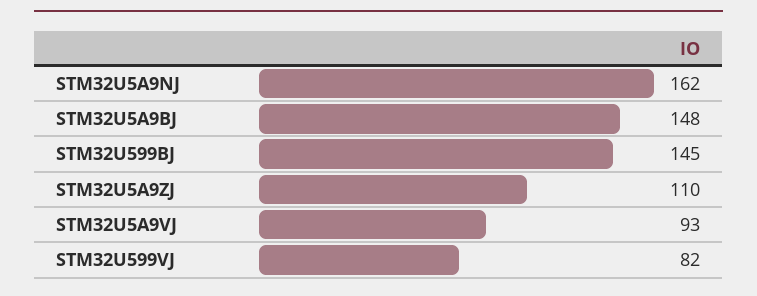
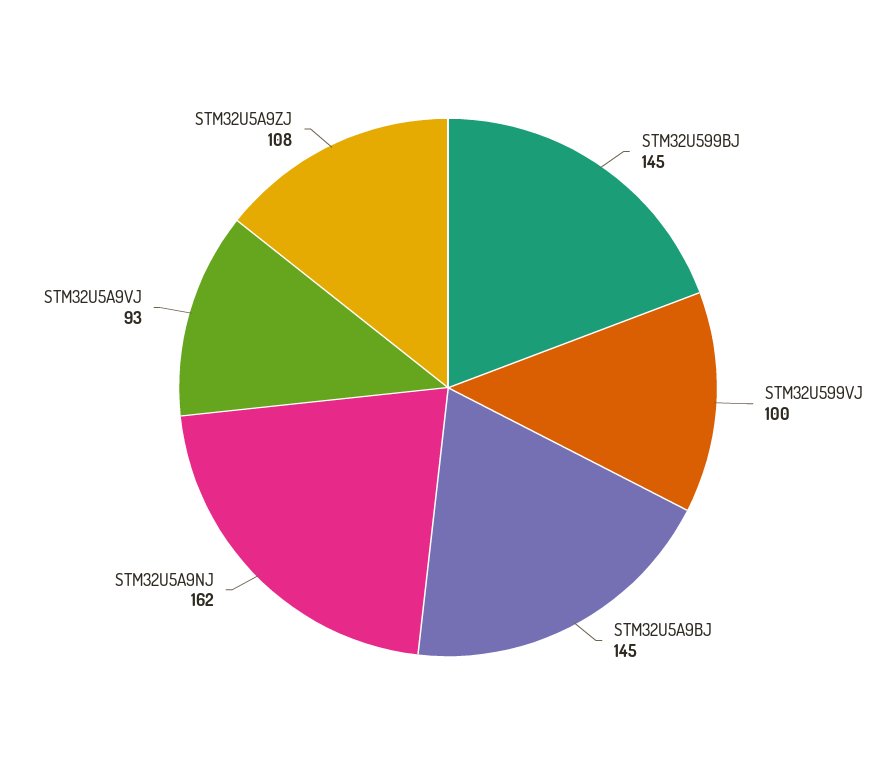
STM32U5A9BJ: 148 -> 145
STM32U5A9ZJ: 110 -> 108
STM32U599VJ: 82 -> 100

